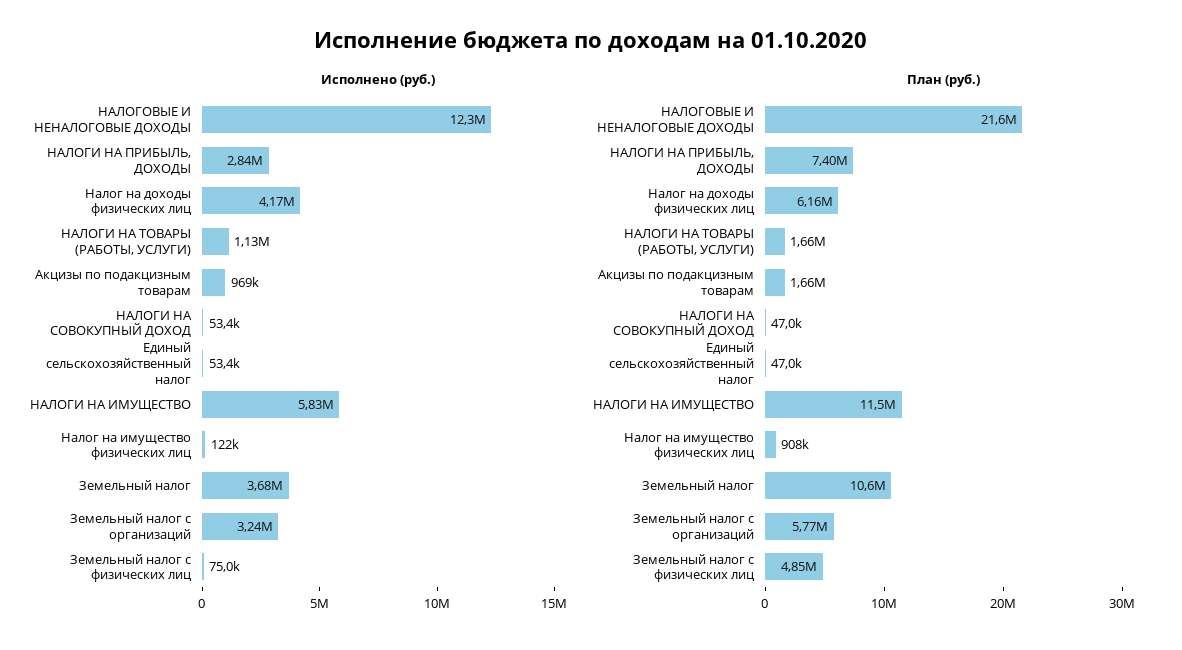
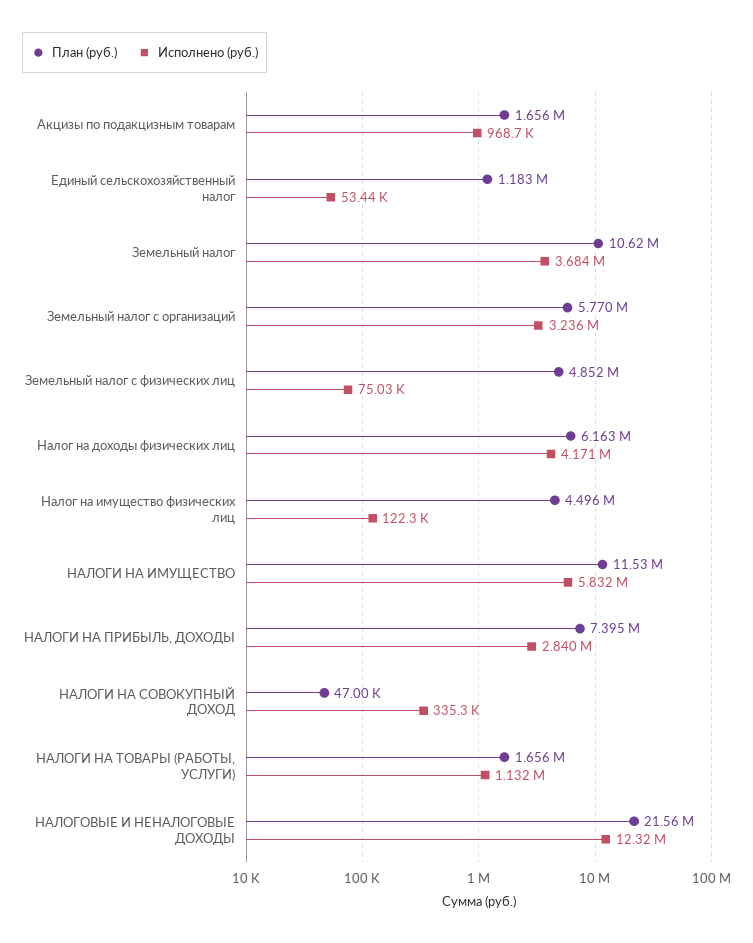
Исполнено (руб.), НАЛОГИ НА СОВОКУПНЫЙ ДОХОД: 53400 -> 335300
План (руб.), Единый сельскохозяйственный налог: 47000 -> 1183000
План (руб.), Налог на имущество физических лиц: 908000 -> 4496000

